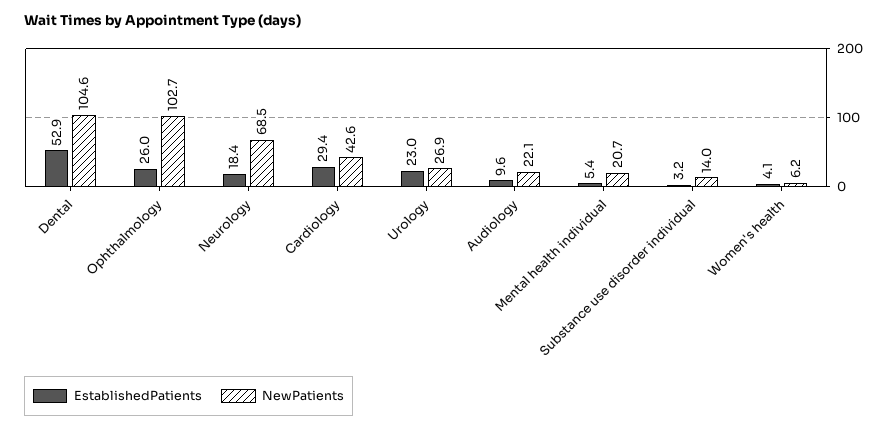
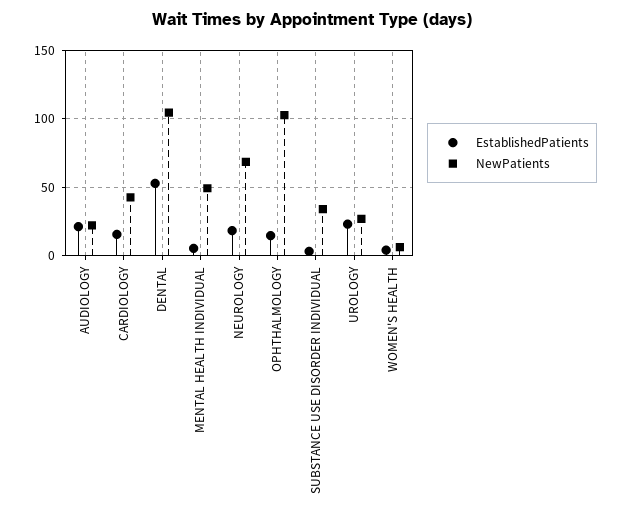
EstablishedPatients, Ophthalmology: 26 -> 15
EstablishedPatients, Cardiology: 29.4 -> 15
EstablishedPatients, Audiology: 9.6 -> 20
NewPatients, Mental health individual: 20.7 -> 50
NewPatients, Substance use disorder individual: 14 -> 35

